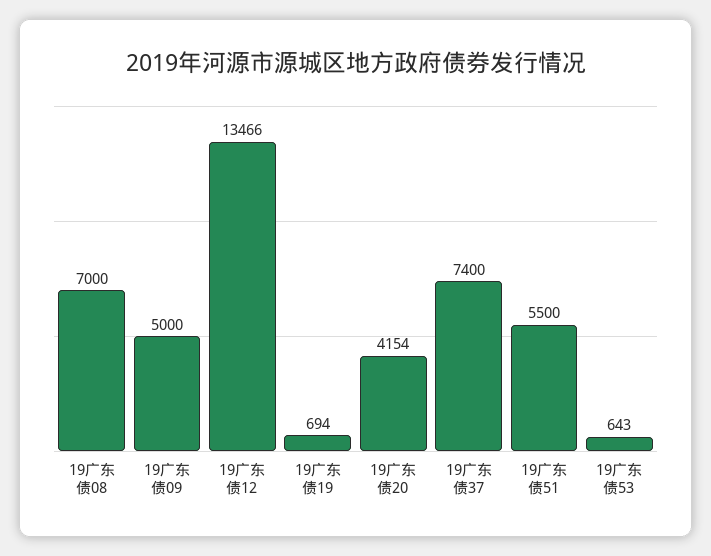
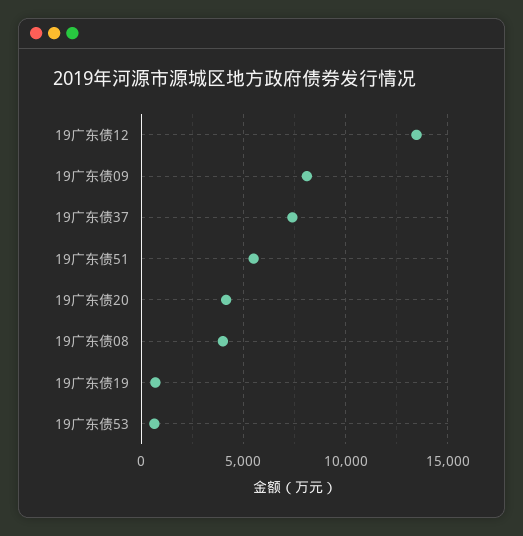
19广东债08: 7000 -> 4000
19广东债09: 5000 -> 8000

